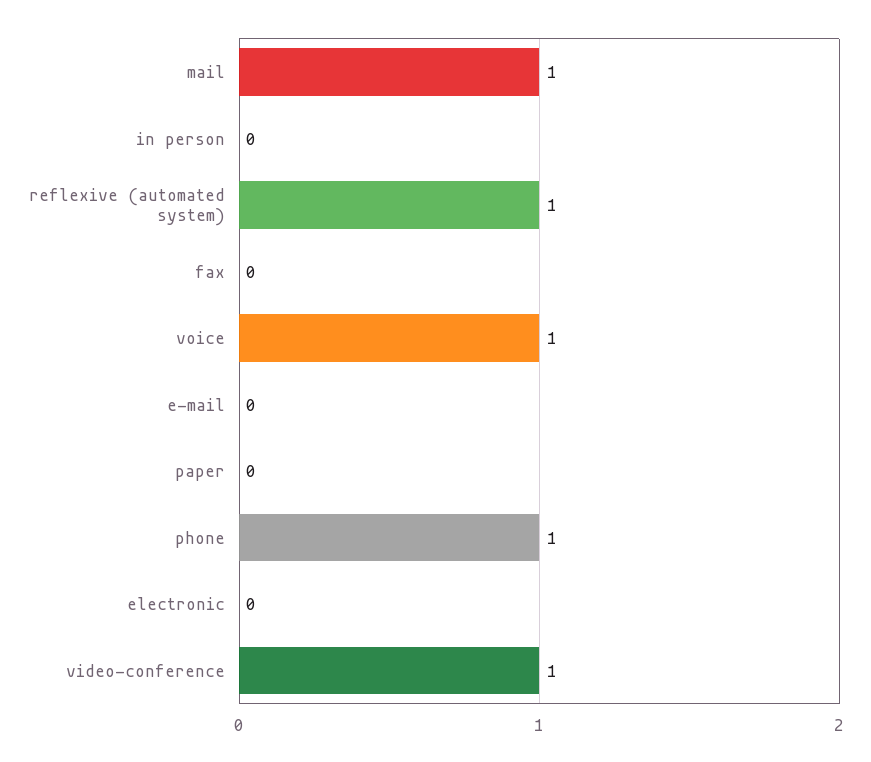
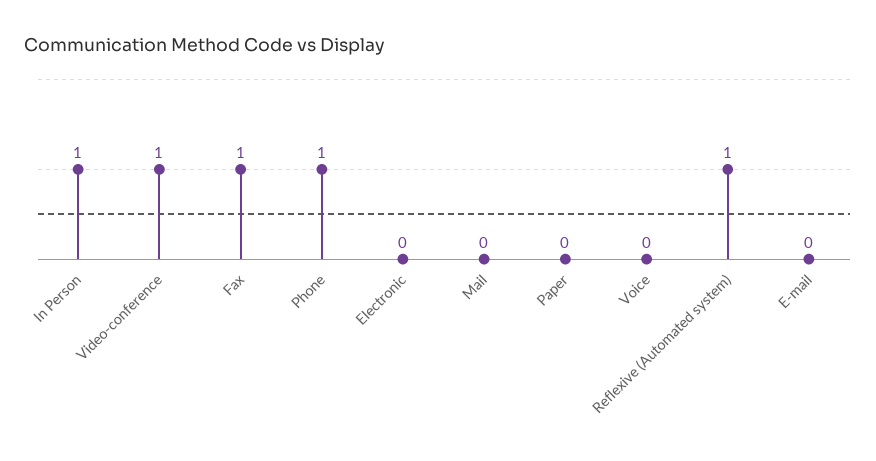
mail: 1 -> 0
in person: 0 -> 1
fax: 0 -> 1
voice: 1 -> 0

